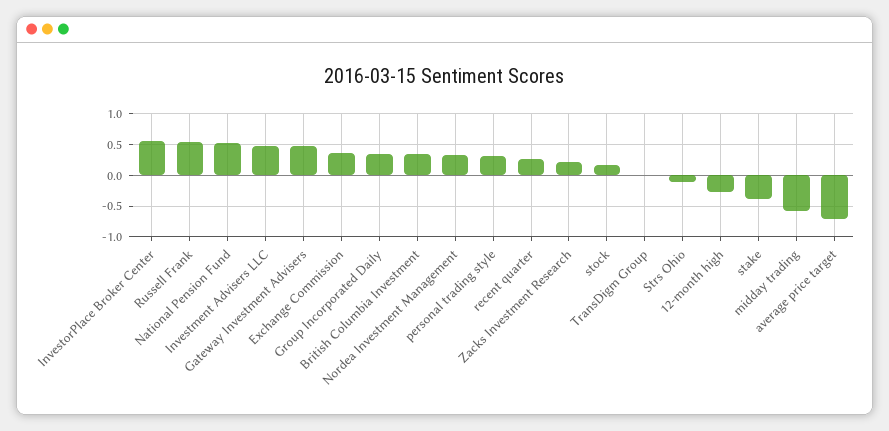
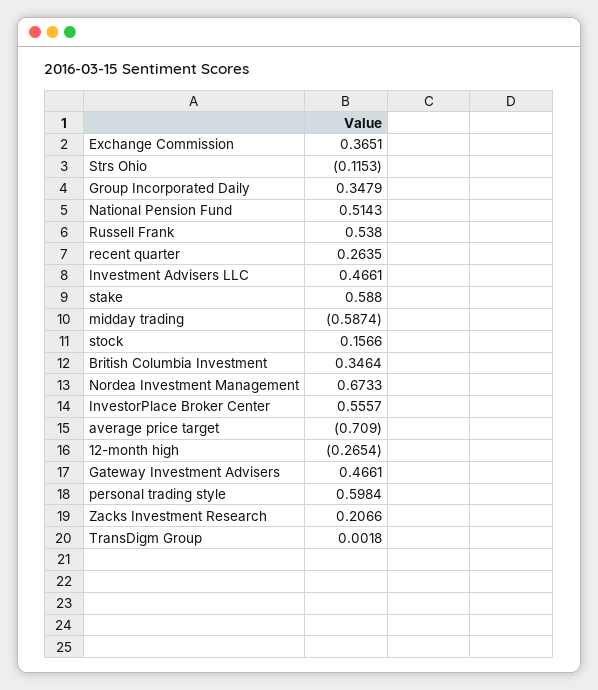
Nordea Investment Management: 0.3 -> 0.6733
personal trading style: 0.3 -> 0.5984
stake: -0.4 -> 0.588

